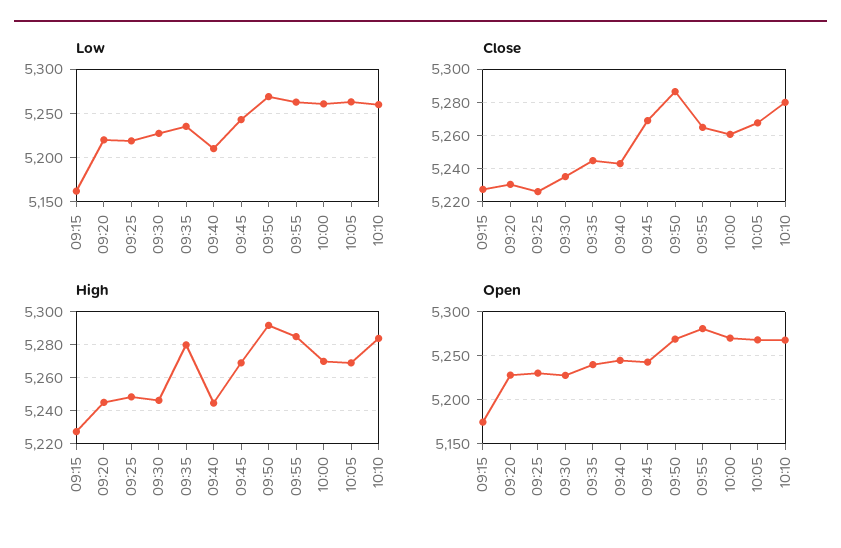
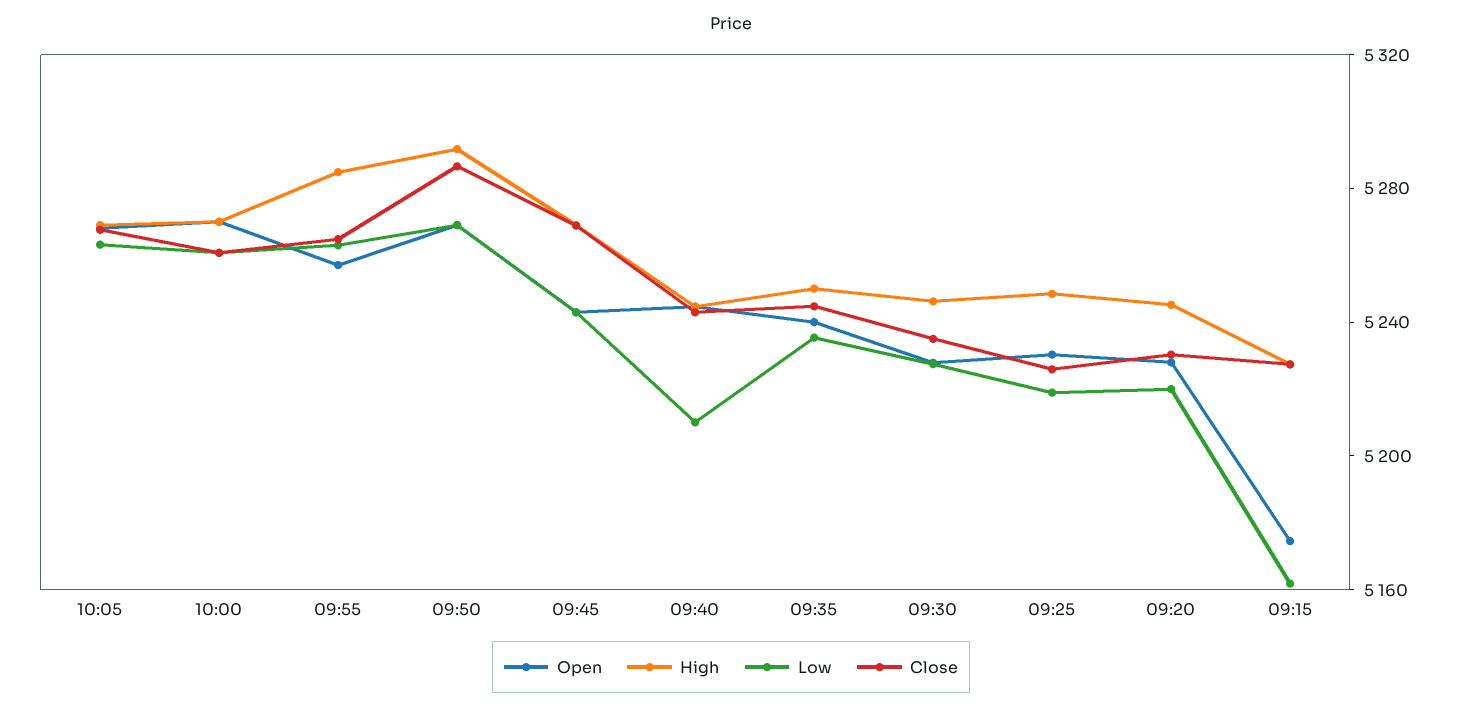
Low, 10:10: 5260 -> none
Close, 10:10: 5280 -> none
High, 09:35: 5280 -> 5250
High, 10:10: 5285 -> none
Open, 09:55: 5280 -> 5260
Open, 10:10: 5270 -> none

